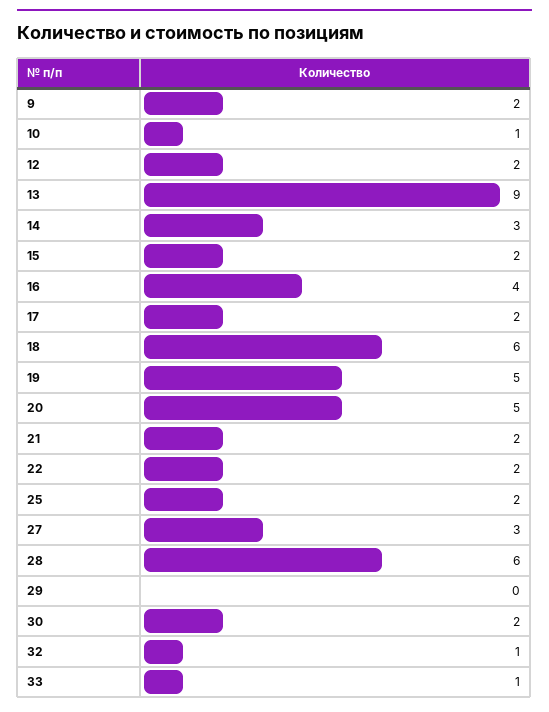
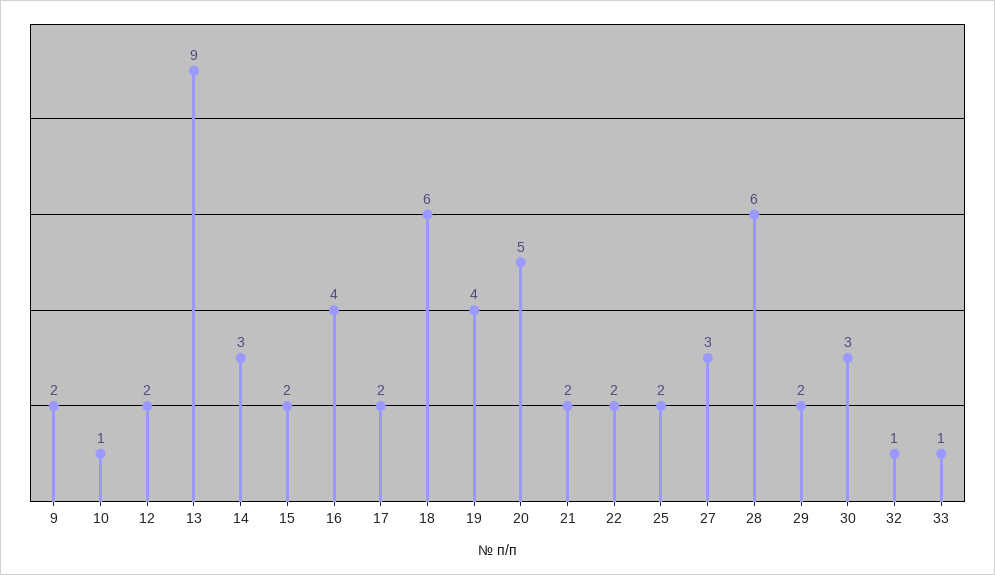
19: 5 -> 4
29: 0 -> 2
30: 2 -> 3

